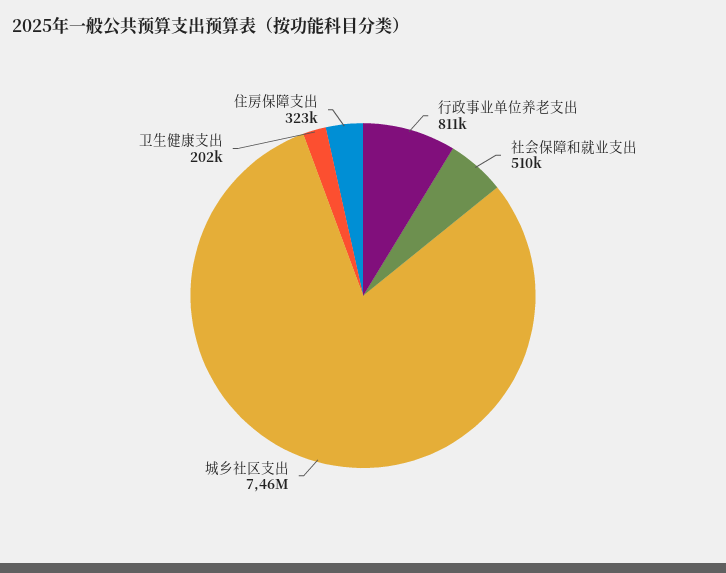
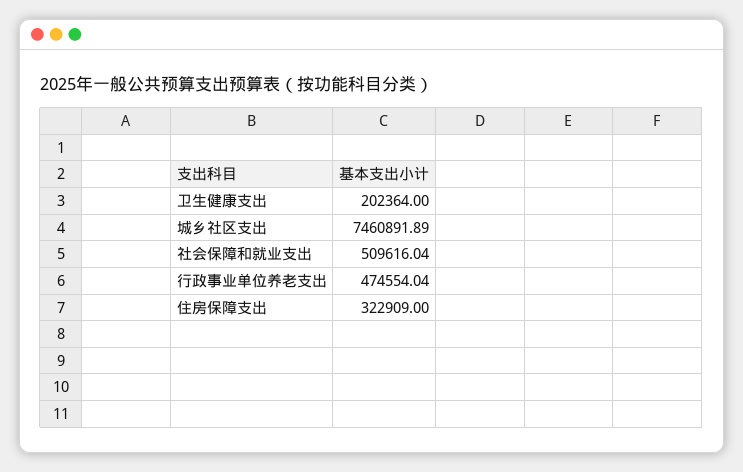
行政事业单位养老支出: 811000 -> 474554.04

